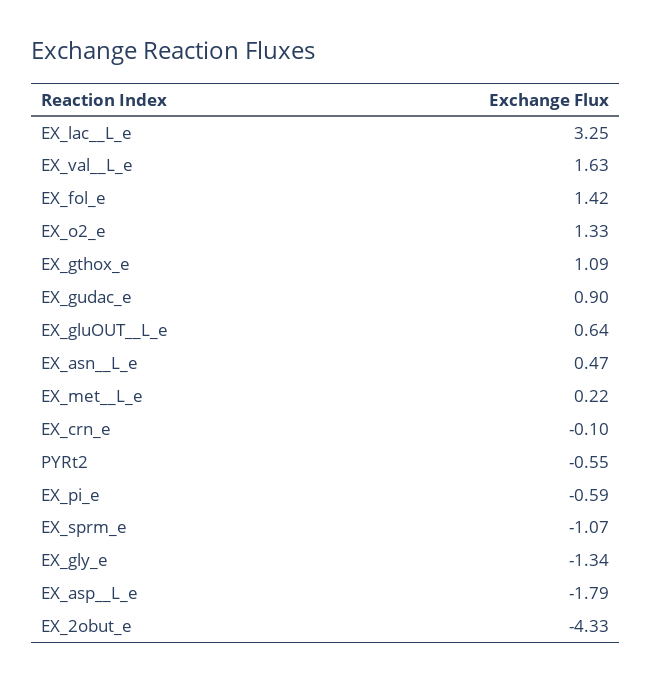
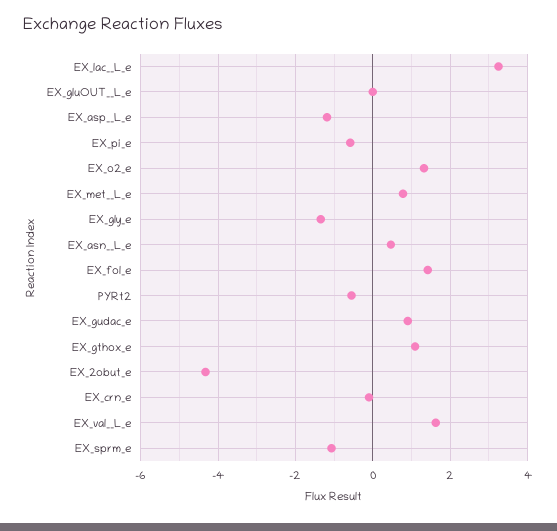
EX_gluOUT__L_e: 0.64 -> 0
EX_met__L_e: 0.22 -> 0.8
EX_asp__L_e: -1.79 -> -1.2

